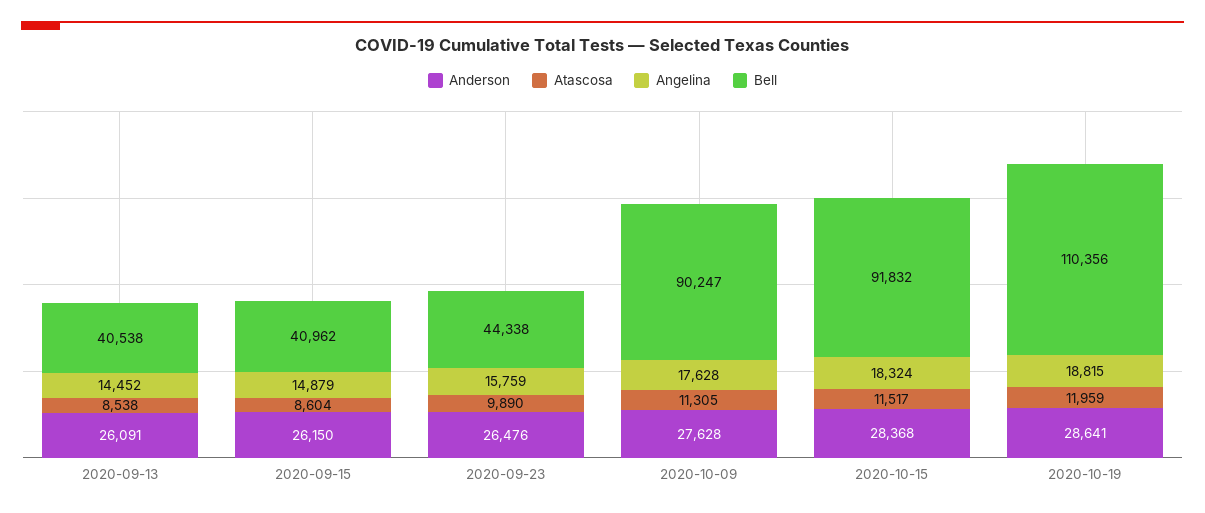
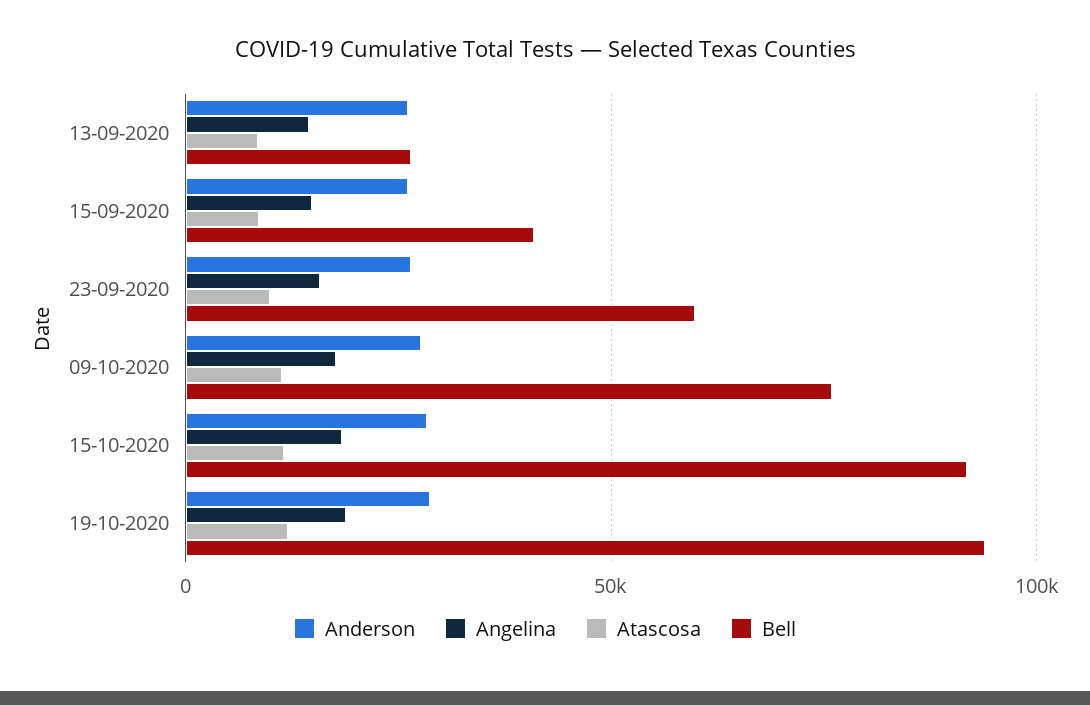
Bell, 2020-09-13: 40538 -> 25000
Bell, 2020-09-23: 44338 -> 60000
Bell, 2020-10-09: 90247 -> 75000
Bell, 2020-10-19: 110356 -> 95000

